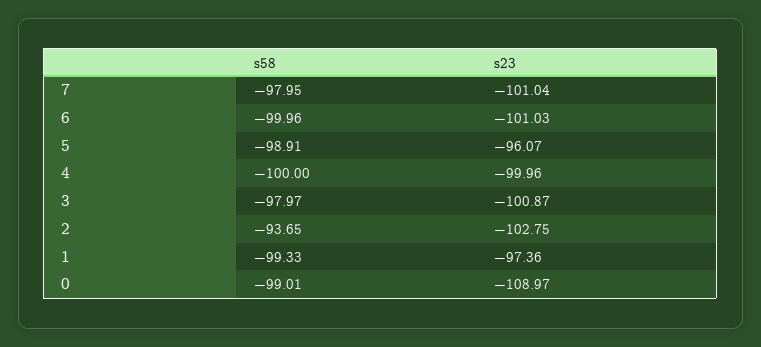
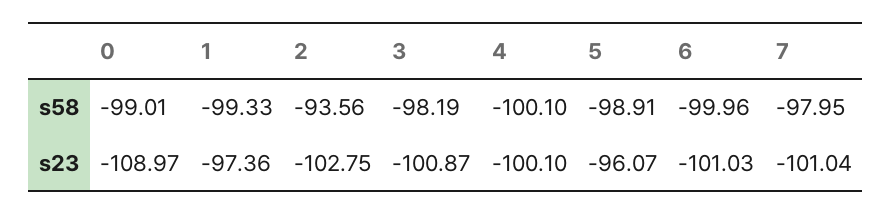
s58, 4: -100 -> -100.1
s23, 4: -99.96 -> -100.1
s58, 3: -97.97 -> -98.19
s58, 2: -93.65 -> -93.56

